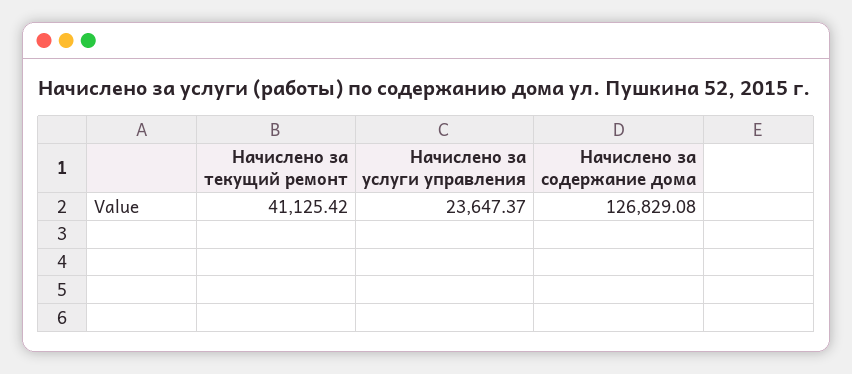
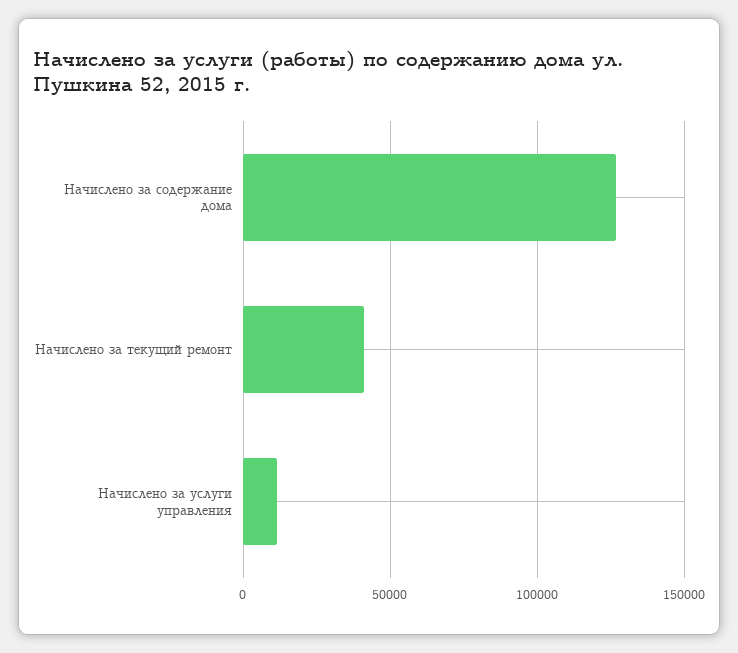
Начислено за услуги управления: 23647.37 -> 10000

